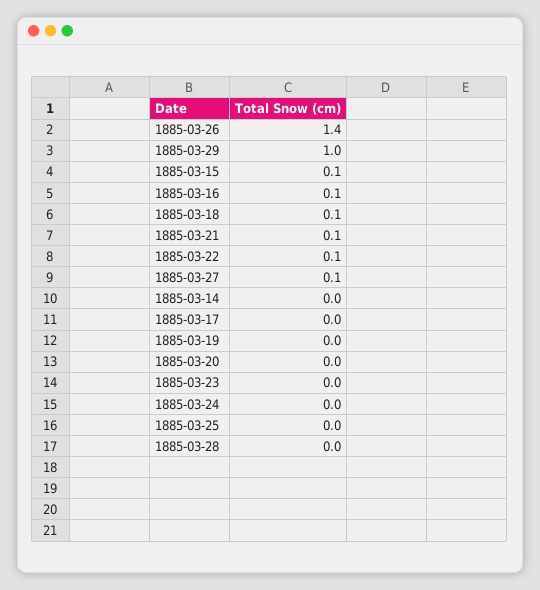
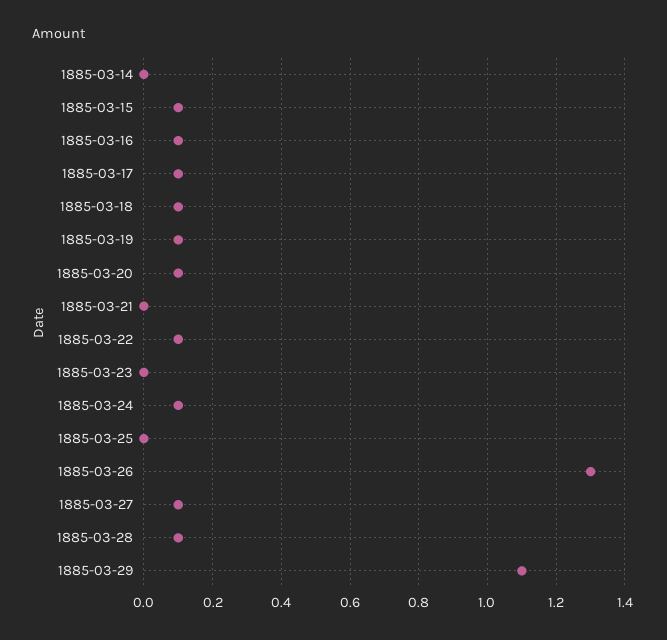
1885-03-26: 1.4 -> 1.3
1885-03-29: 1 -> 1.1
1885-03-21: 0.1 -> 0
1885-03-17: 0 -> 0.1
1885-03-19: 0 -> 0.1
1885-03-20: 0 -> 0.1
1885-03-24: 0 -> 0.1
1885-03-28: 0 -> 0.1

